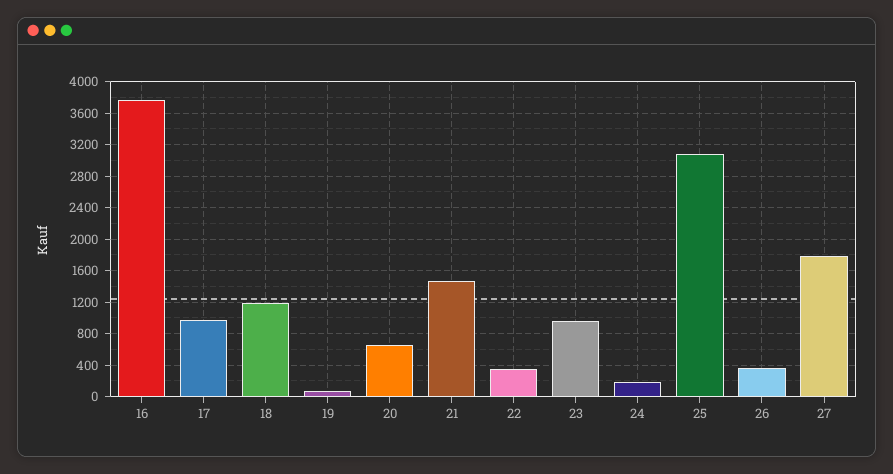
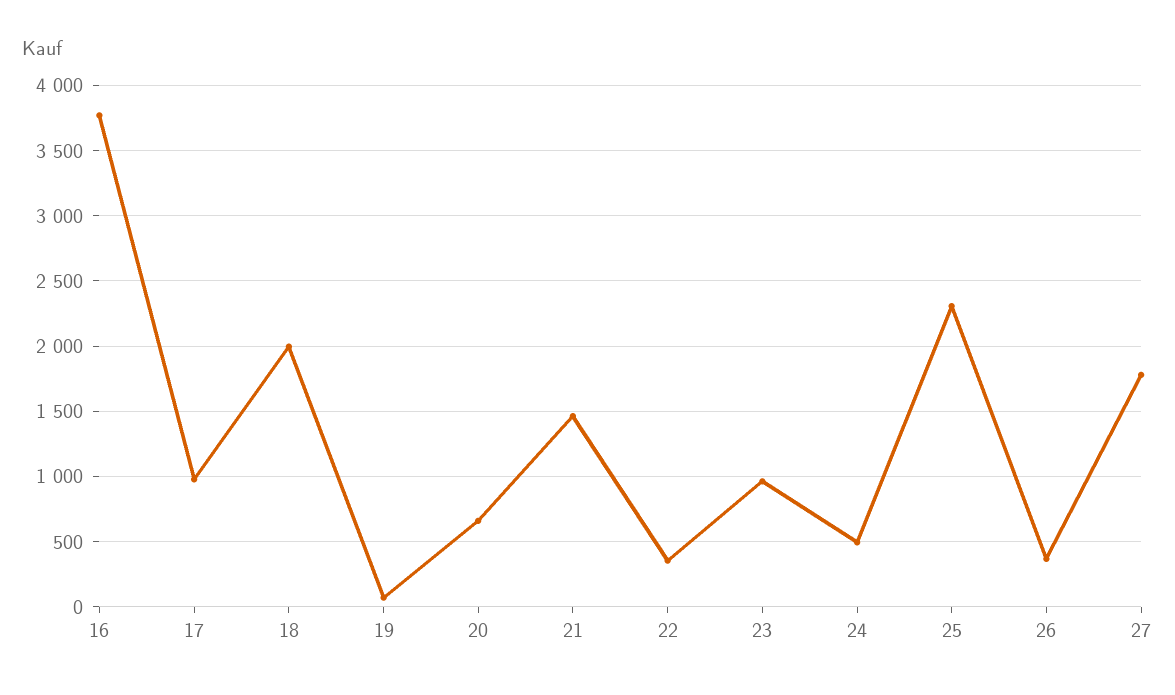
18: 1200 -> 2000
24: 200 -> 500
25: 3100 -> 2300

